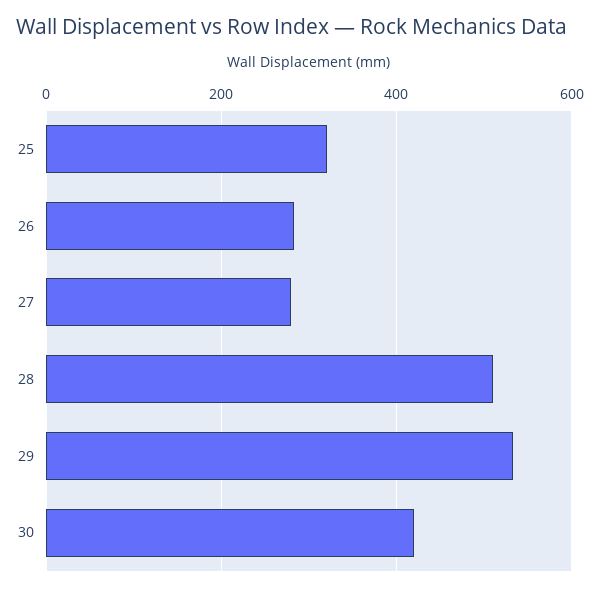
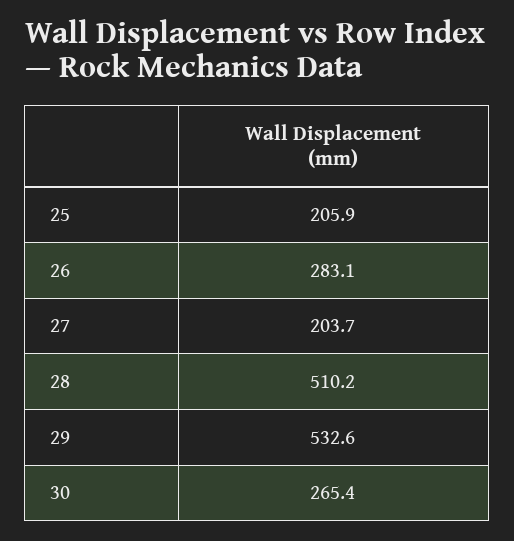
25: 320 -> 205.9
27: 280 -> 203.7
30: 420 -> 265.4

